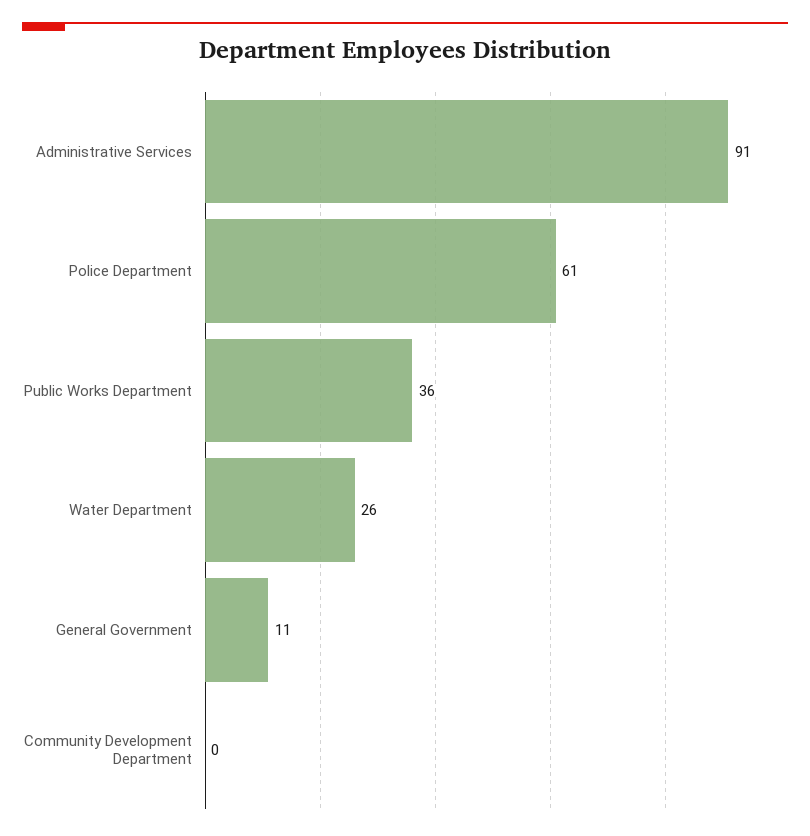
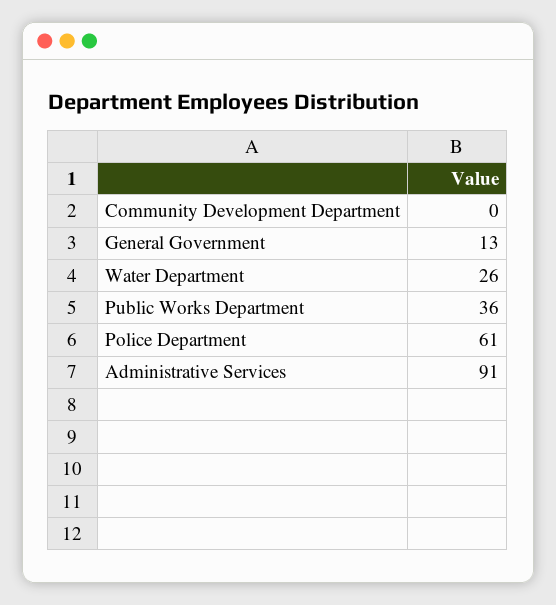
General Government: 11 -> 13

